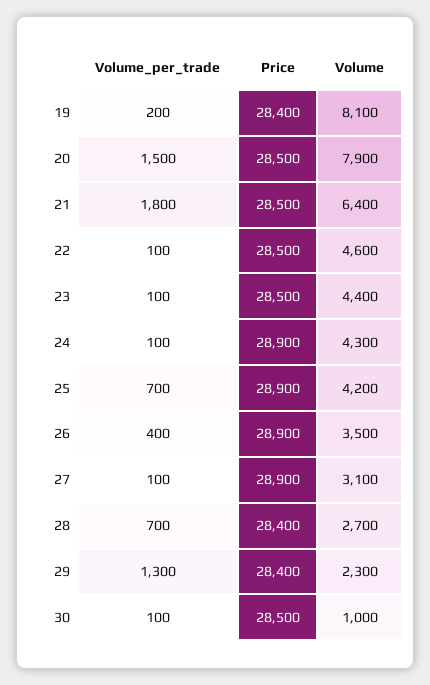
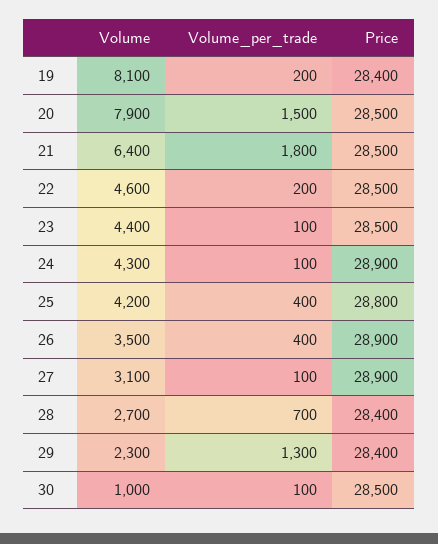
Volume_per_trade, 22: 100 -> 200
Volume_per_trade, 25: 700 -> 400
Price, 25: 28900 -> 28800

